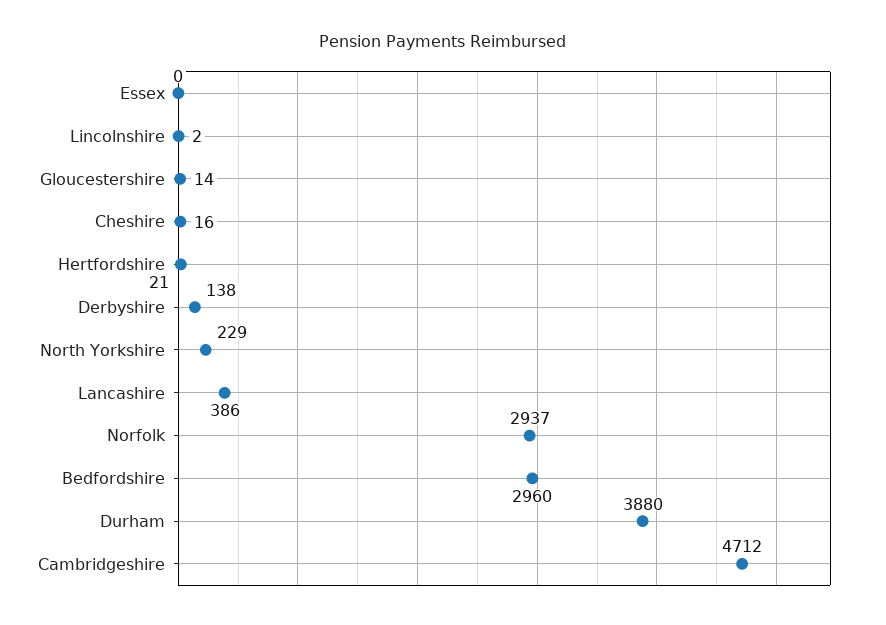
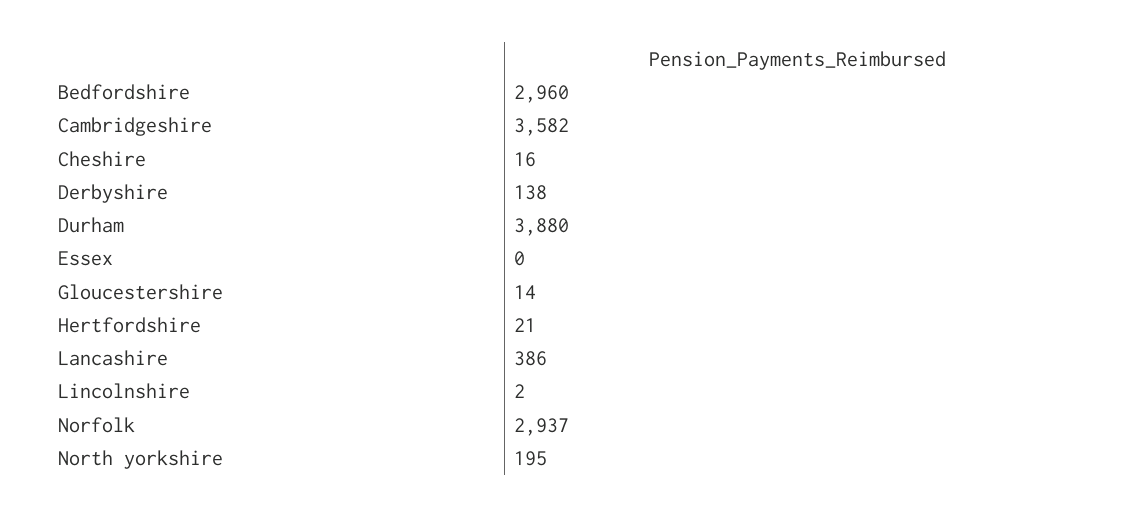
North Yorkshire: 229 -> 195
Cambridgeshire: 4712 -> 3582

